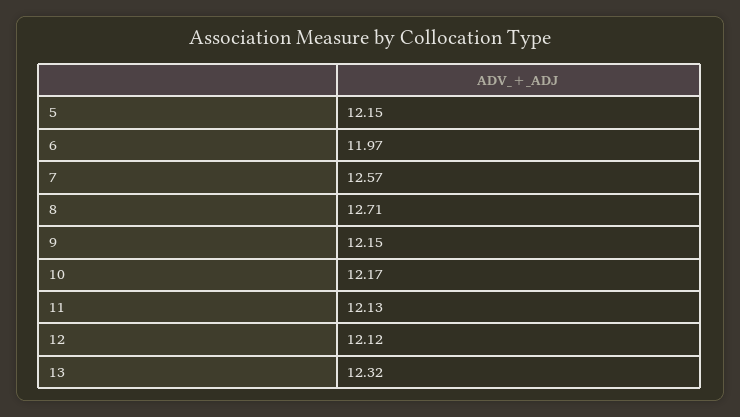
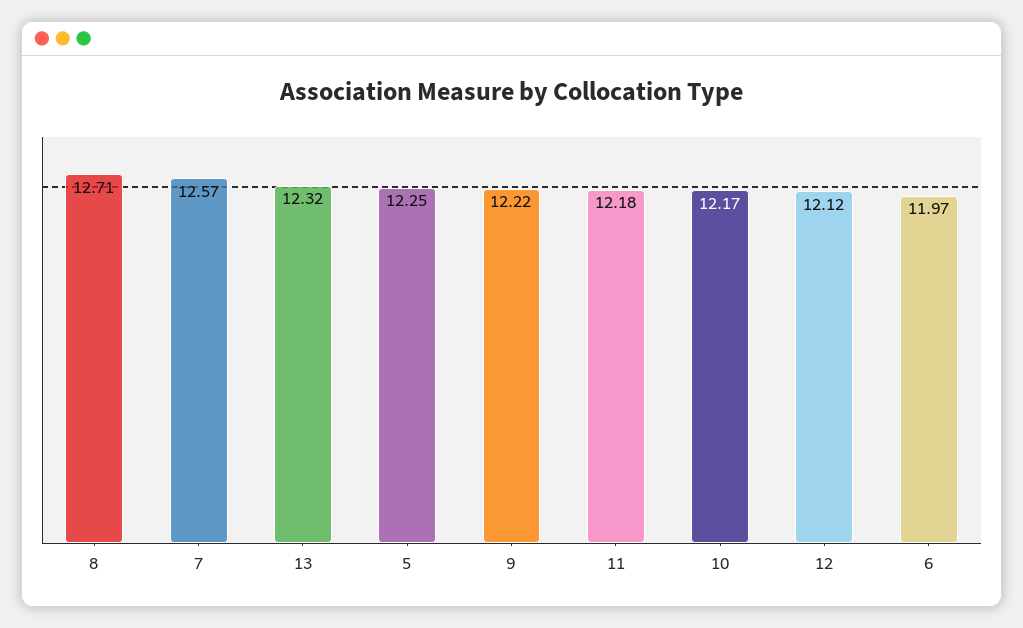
5: 12.15 -> 12.25
9: 12.15 -> 12.22
11: 12.13 -> 12.18

